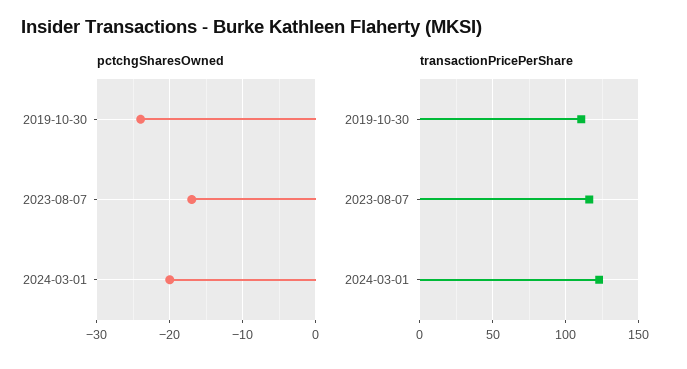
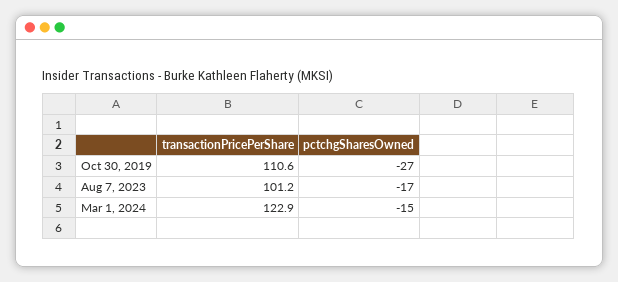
pctchgSharesOwned, 2019-10-30: -24 -> -27
pctchgSharesOwned, 2024-03-01: -20 -> -15
transactionPricePerShare, 2023-08-07: 115 -> 101.2

